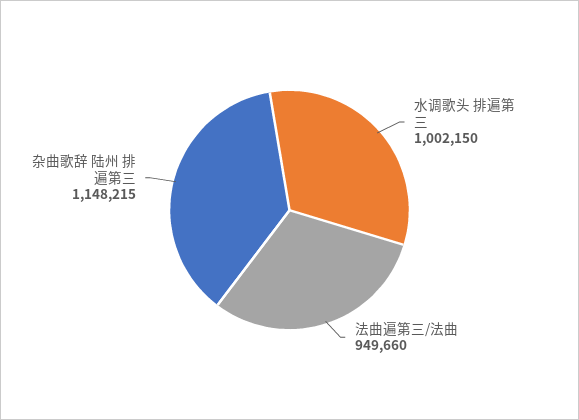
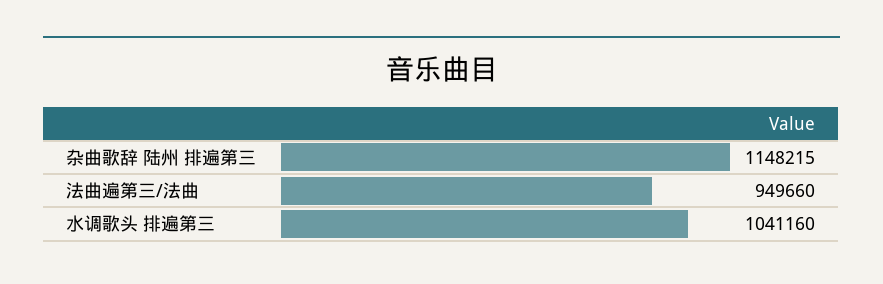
水调歌头 排遍第三: 1002150 -> 1041160

